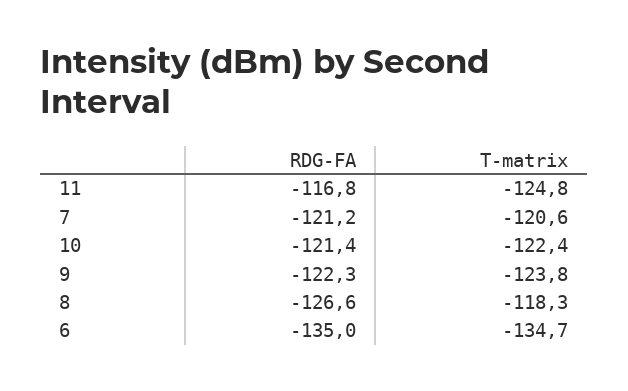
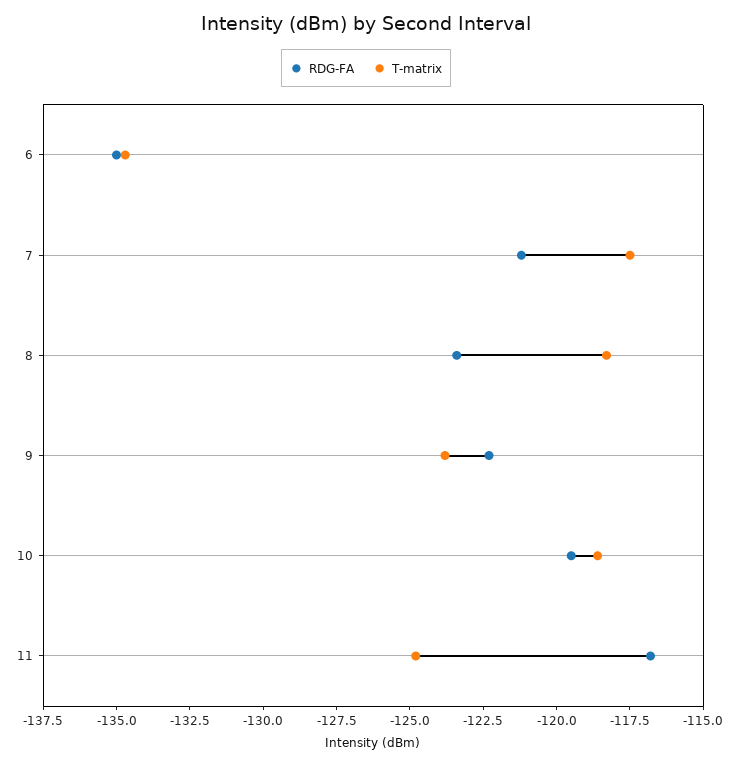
T-matrix, 7: -120.6 -> -117.5
RDG-FA, 10: -121.4 -> -119.5
T-matrix, 10: -122.4 -> -118.5
RDG-FA, 8: -126.6 -> -123.5

